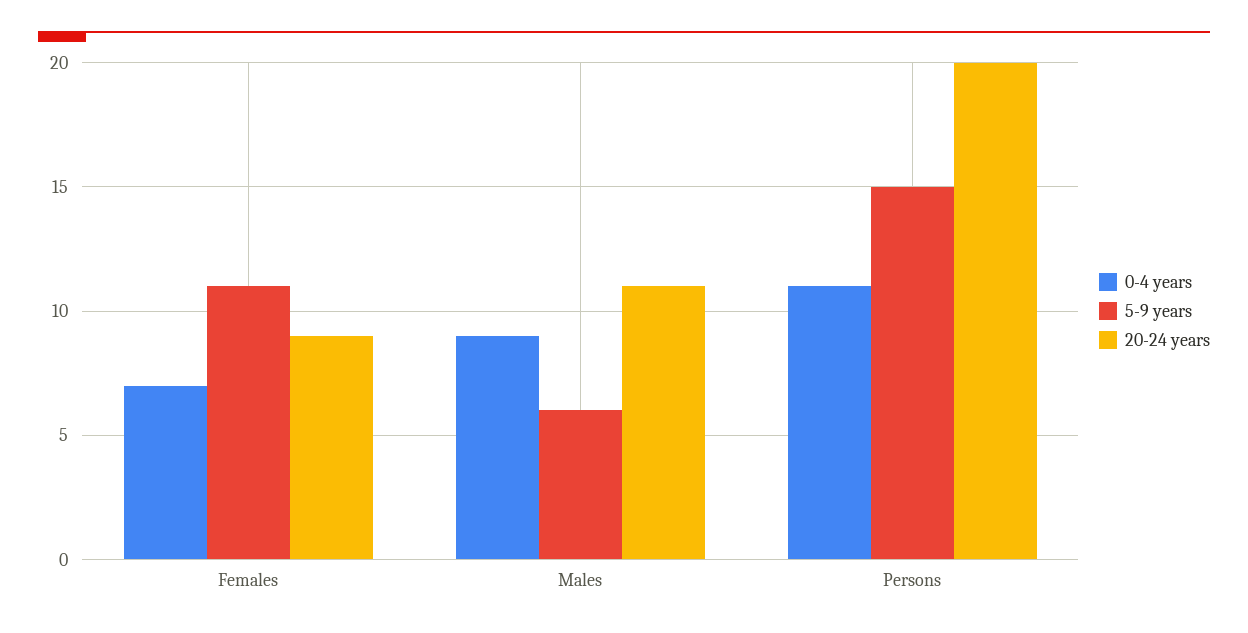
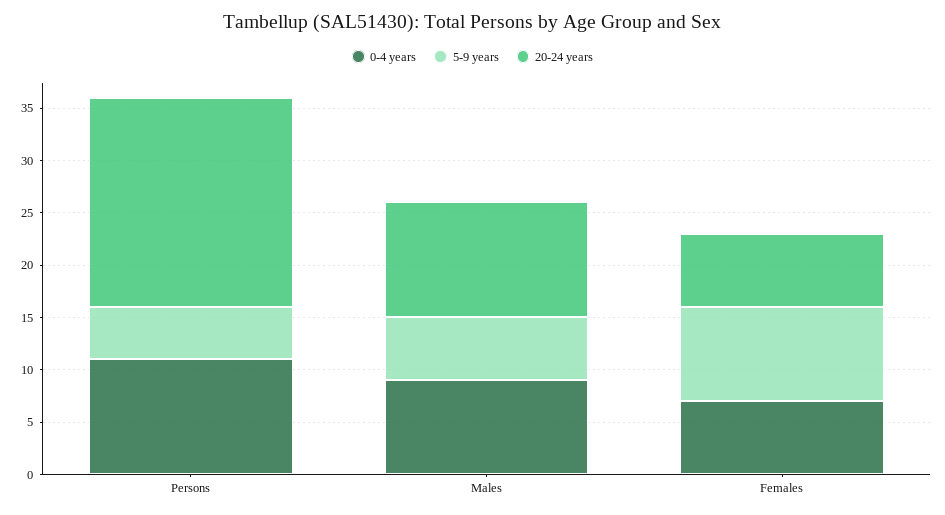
5-9 years, Females: 11 -> 9
20-24 years, Females: 9 -> 7
5-9 years, Persons: 15 -> 5

